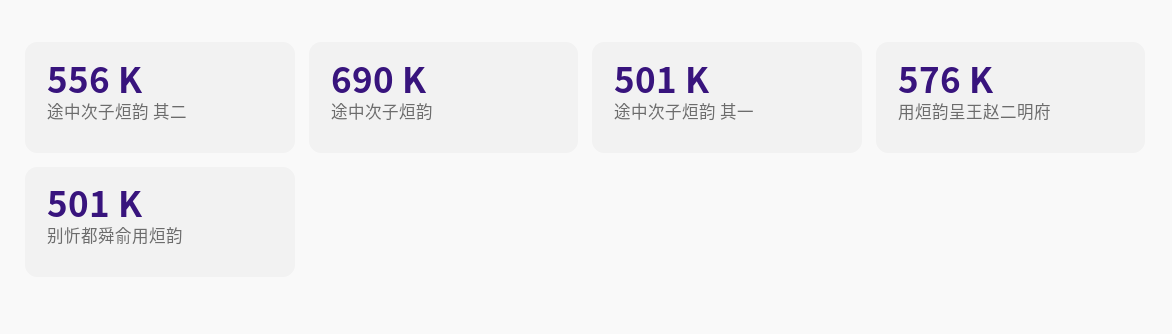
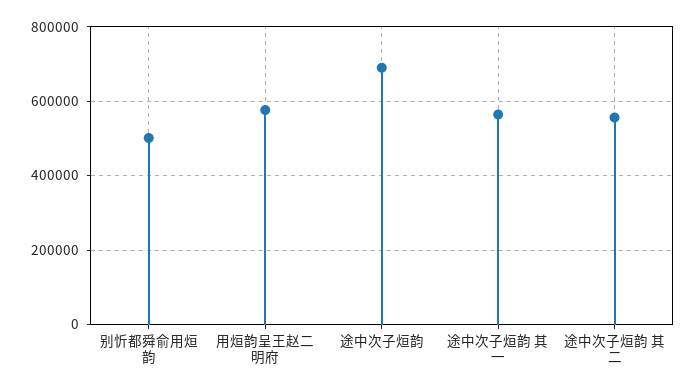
途中次子烜韵 其一: 501000 -> 560000

